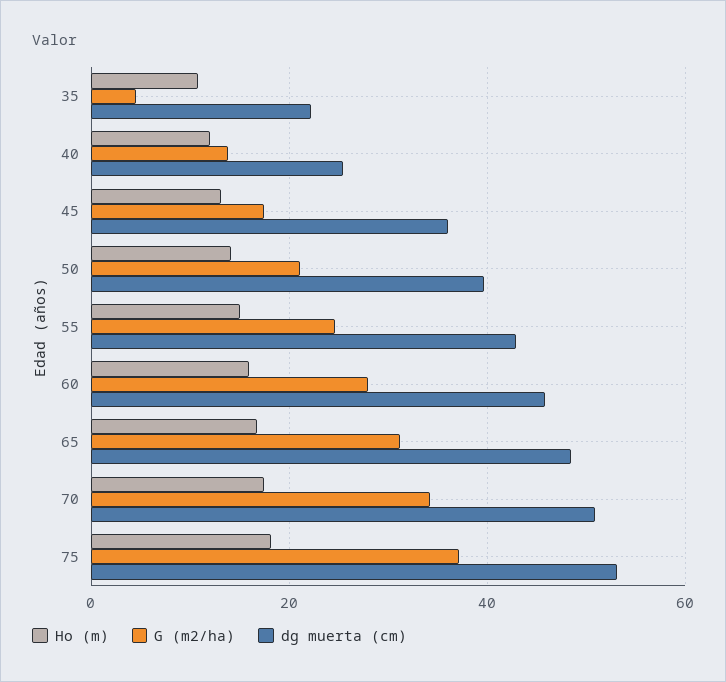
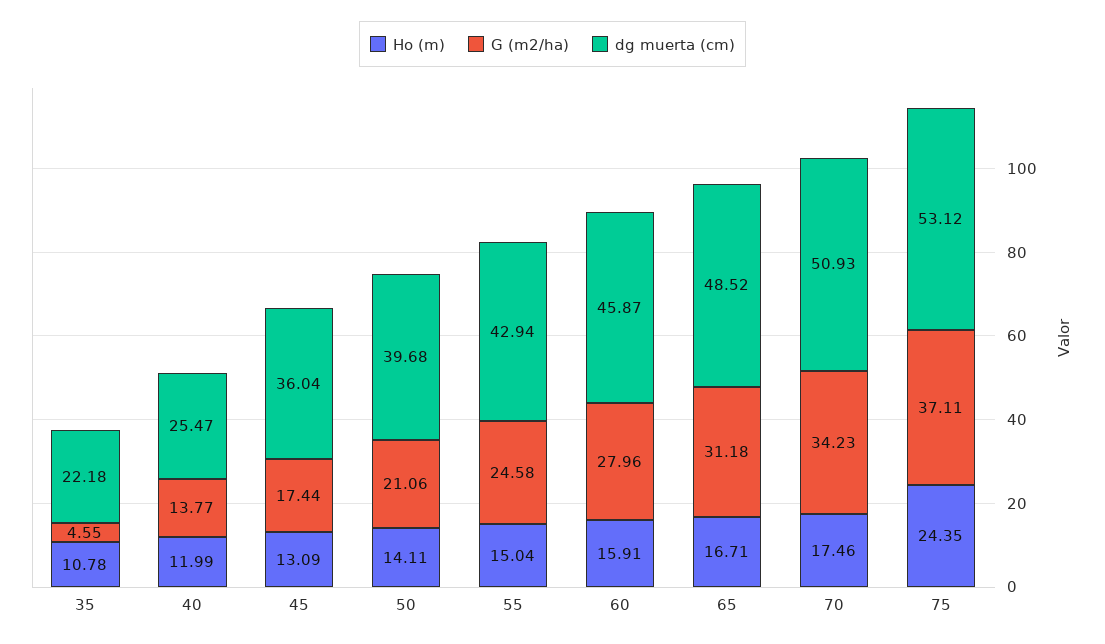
Ho (m), 75: 18 -> 24.35

